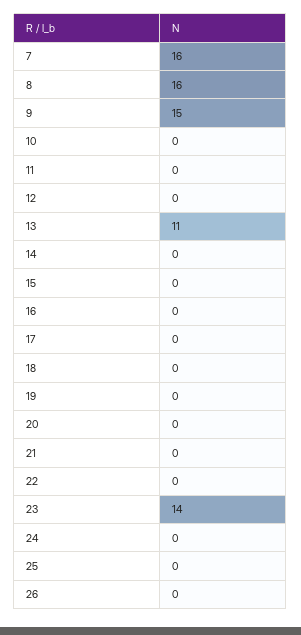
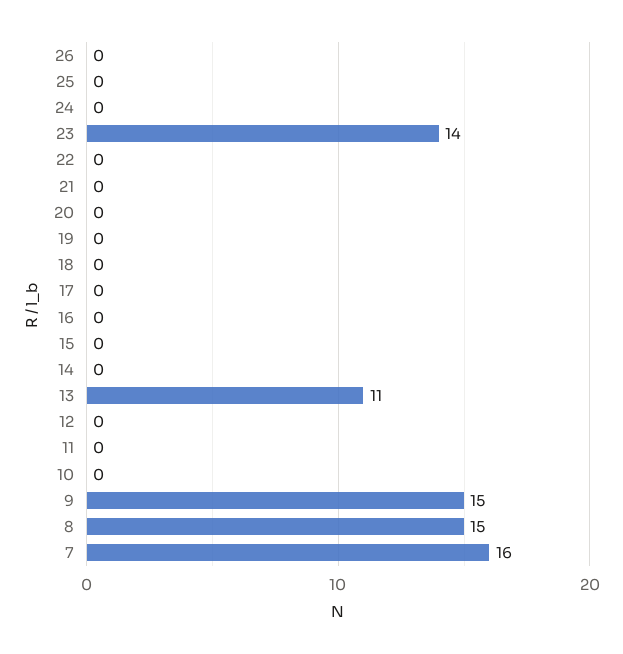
8: 16 -> 15

